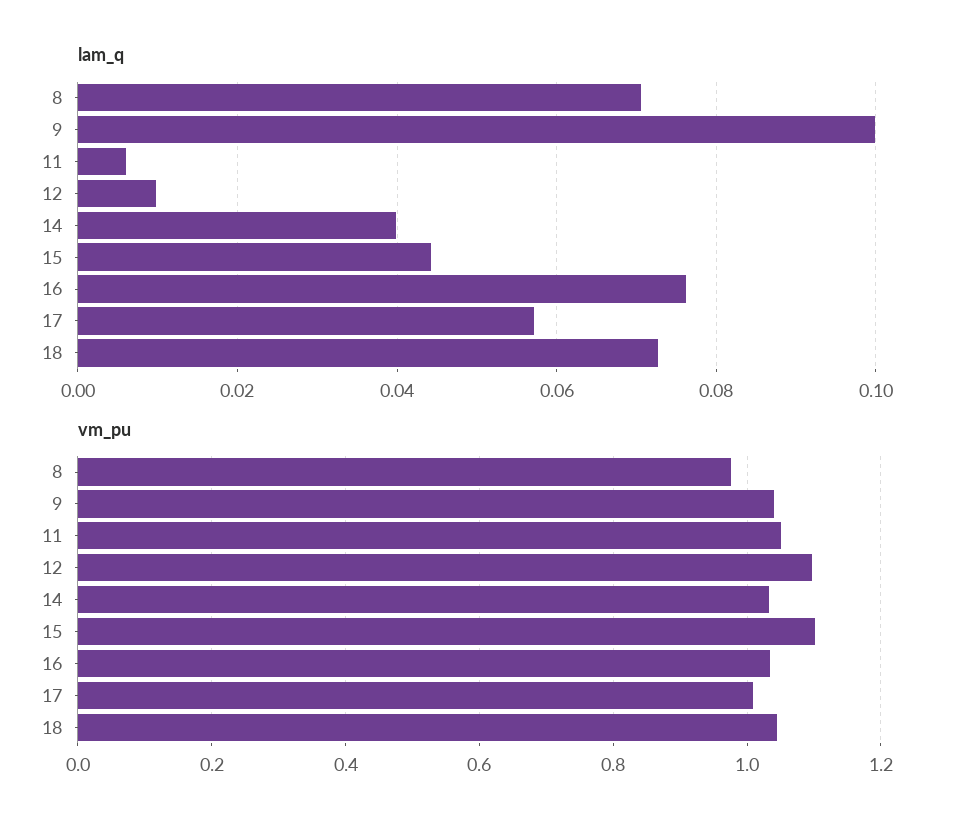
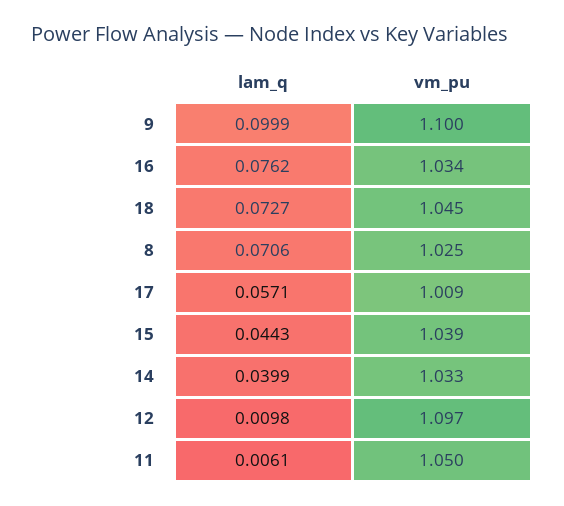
vm_pu, 8: 0.98 -> 1.025
vm_pu, 9: 1.04 -> 1.1
vm_pu, 15: 1.1 -> 1.039

